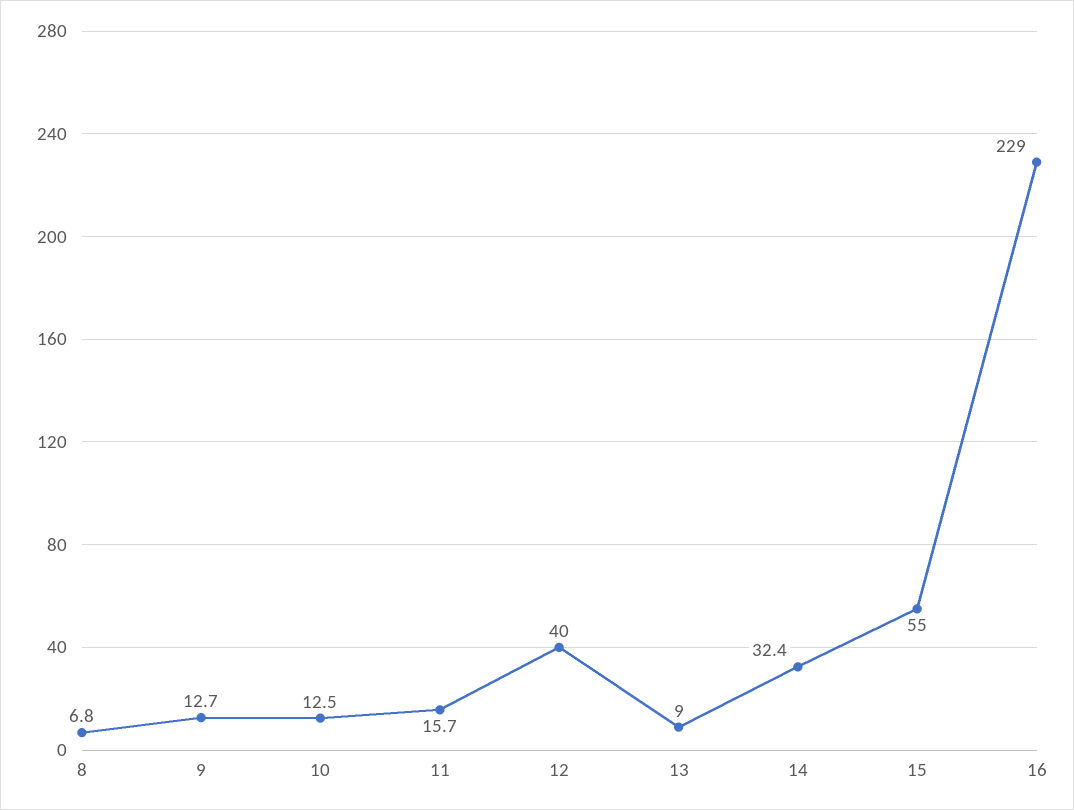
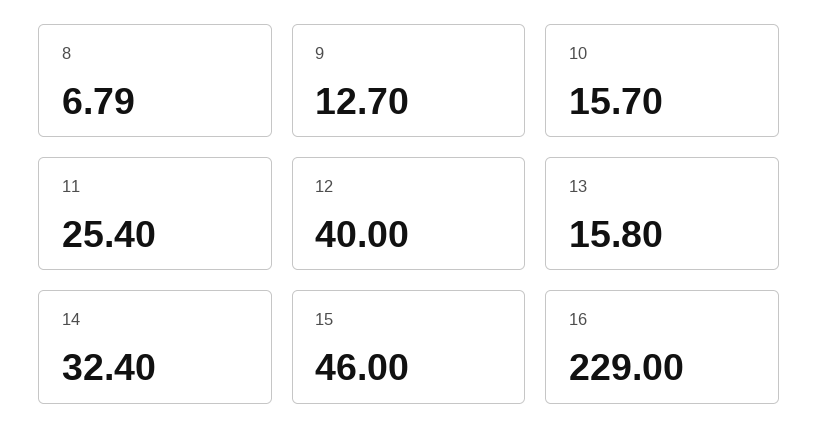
10: 12.5 -> 15.7
11: 15.7 -> 25.4
13: 9 -> 15.8
15: 55 -> 46

